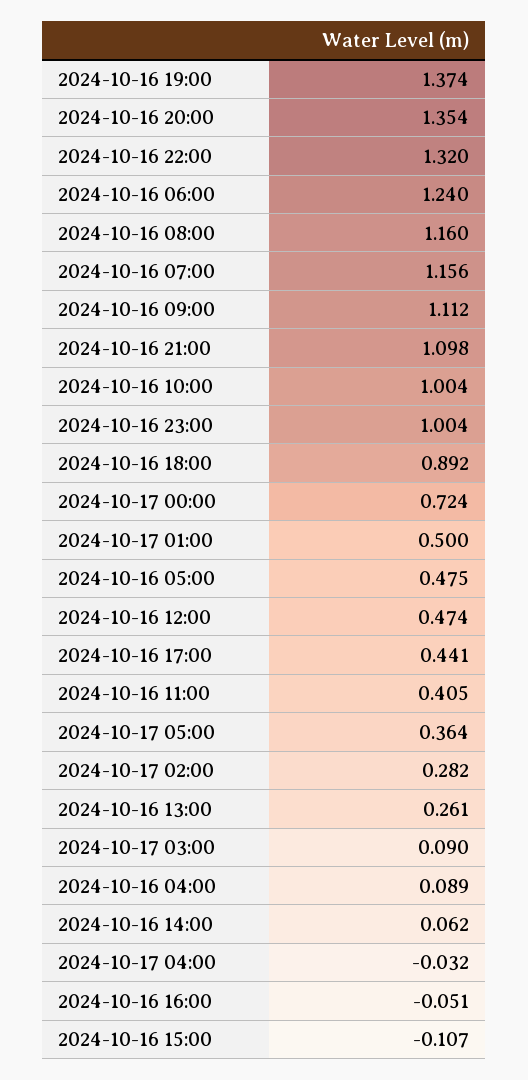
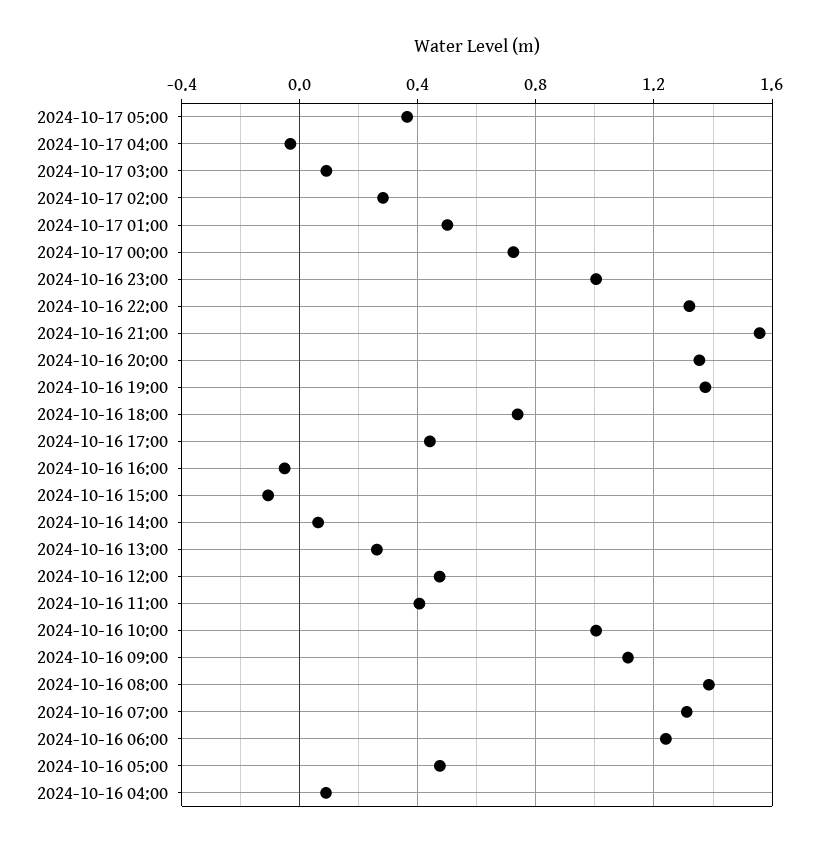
2024-10-16 08:00: 1.16 -> 1.4
2024-10-16 07:00: 1.156 -> 1.3
2024-10-16 21:00: 1.098 -> 1.55
2024-10-16 18:00: 0.892 -> 0.75

